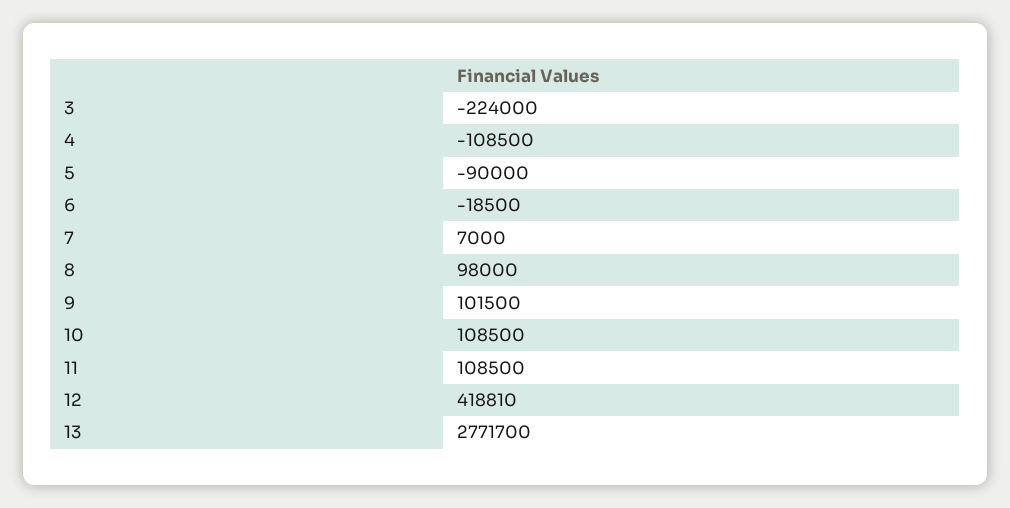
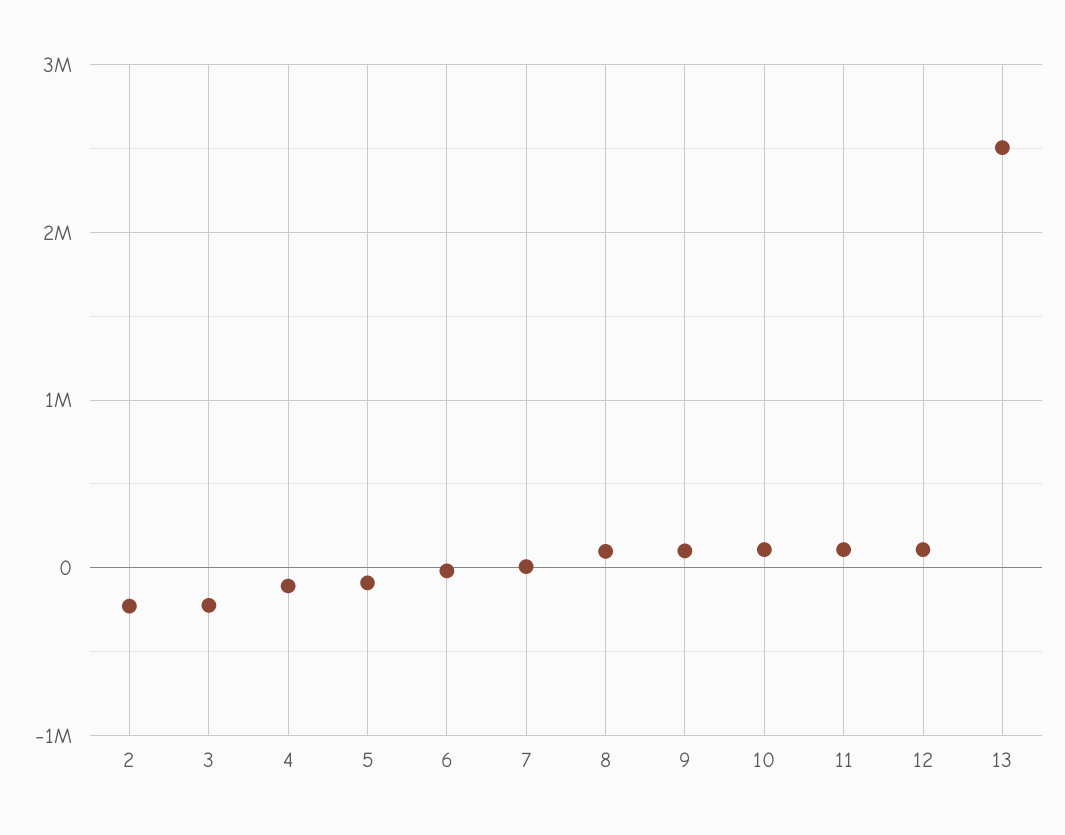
12: 418810 -> 100000
13: 2771700 -> 2500000
2: none -> -200000

